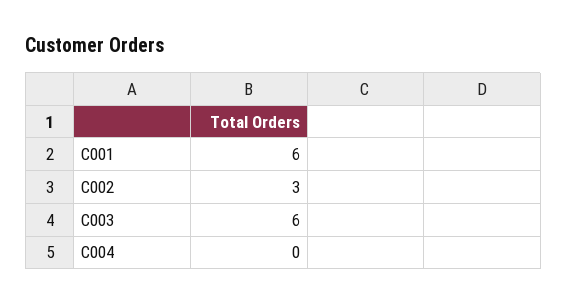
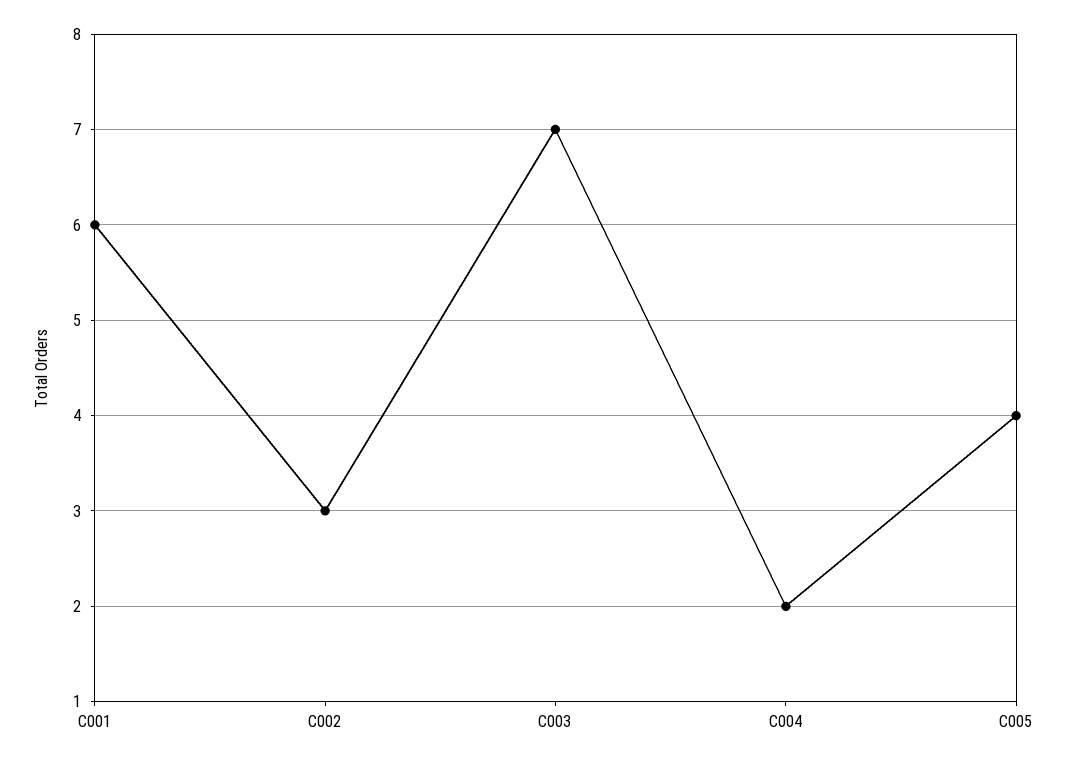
C003: 6 -> 7
C004: 0 -> 2
C005: none -> 4

